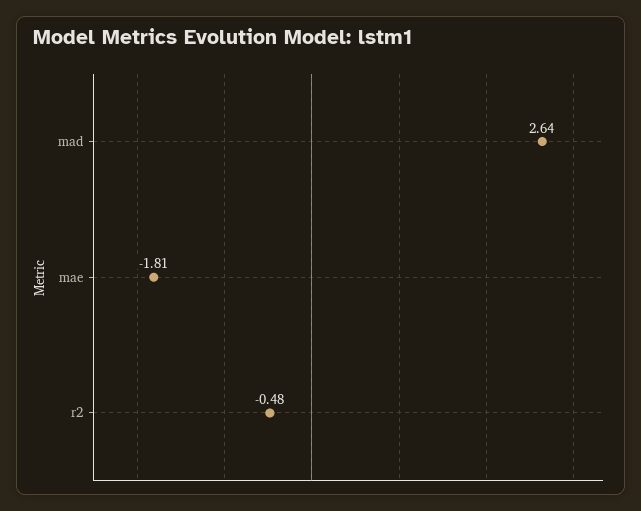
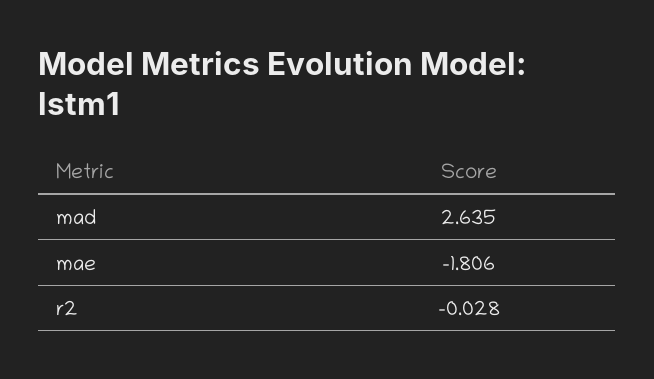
r2: -0.48 -> -0.028

